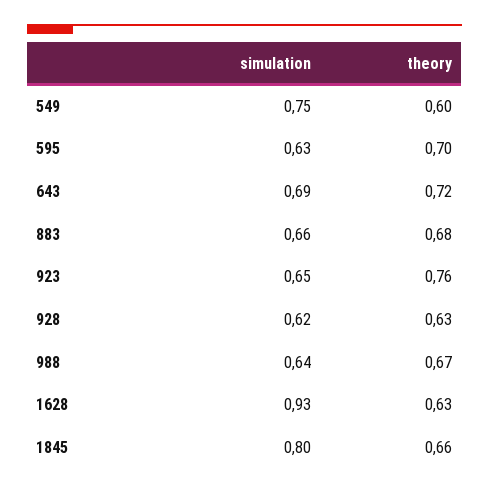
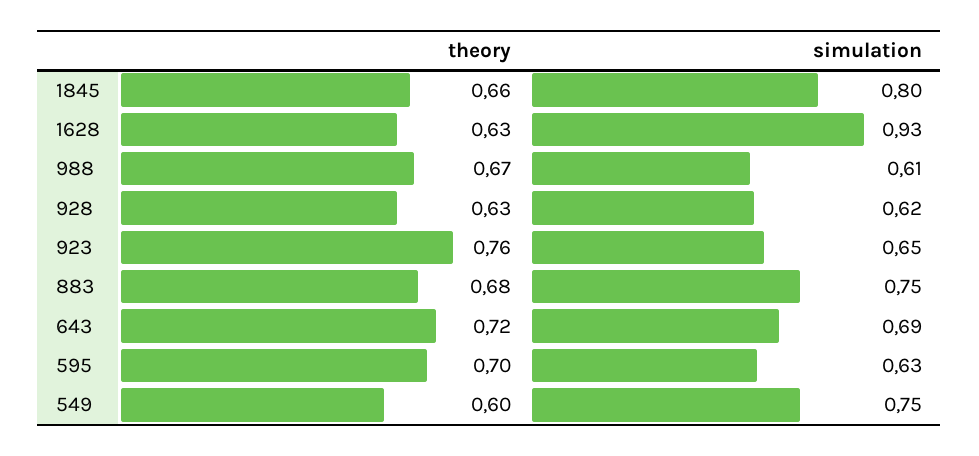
simulation, 883: 0.66 -> 0.75
simulation, 988: 0.64 -> 0.61

